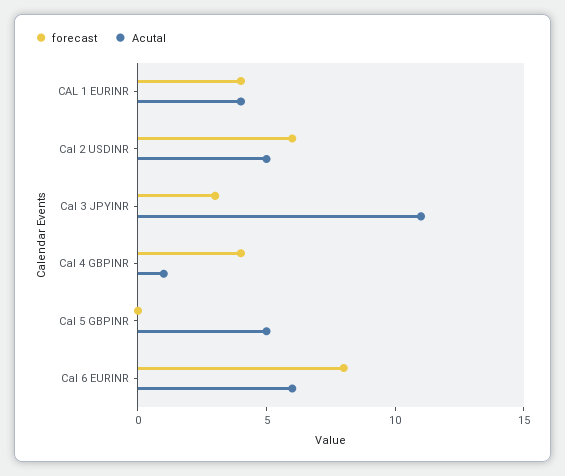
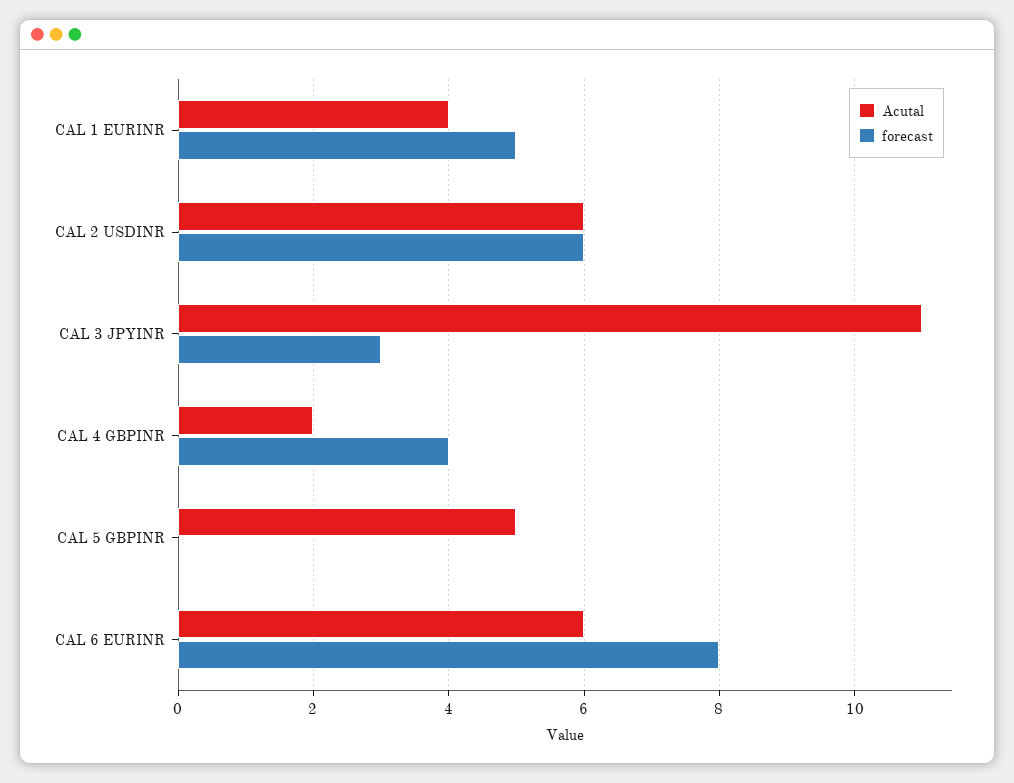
forecast, CAL 1 EURINR: 4 -> 5
Acutal, Cal 2 USDINR: 5 -> 6
Acutal, Cal 4 GBPINR: 1 -> 2

